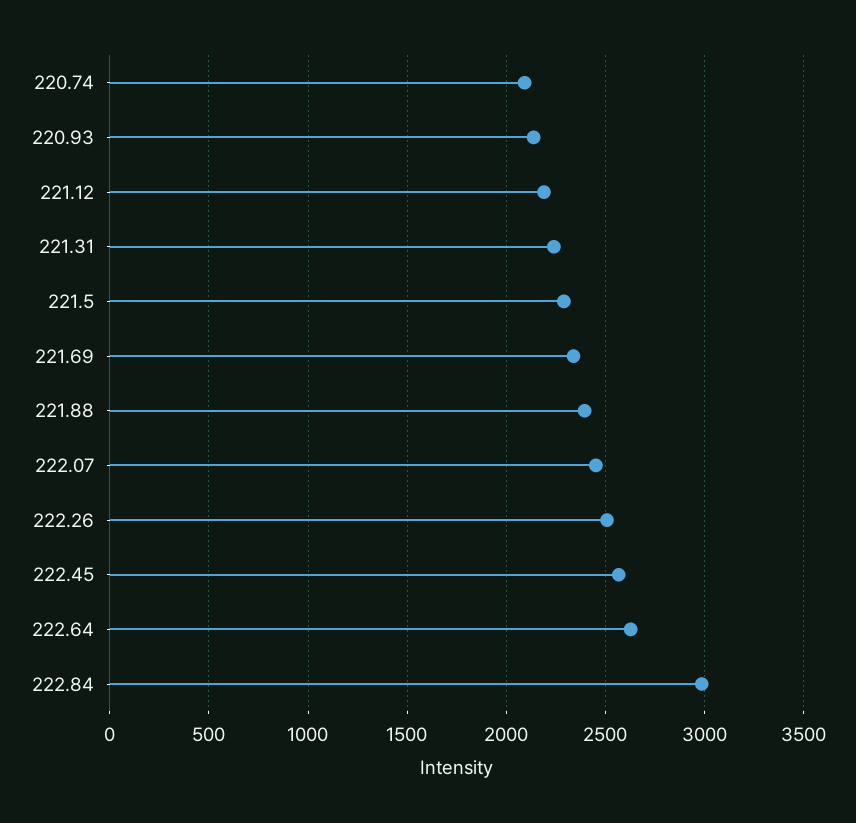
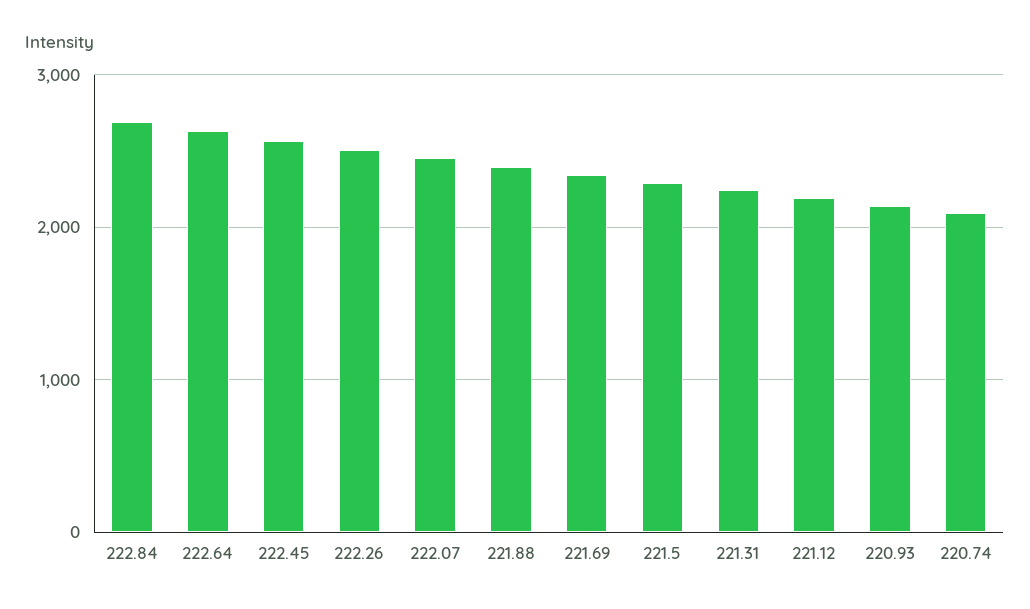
222.84: 3000 -> 2700

